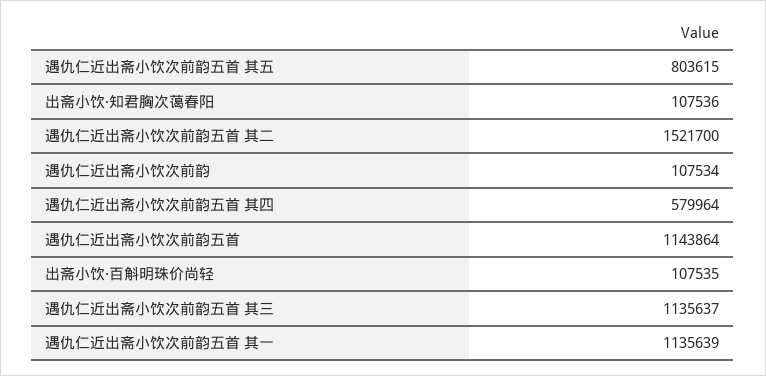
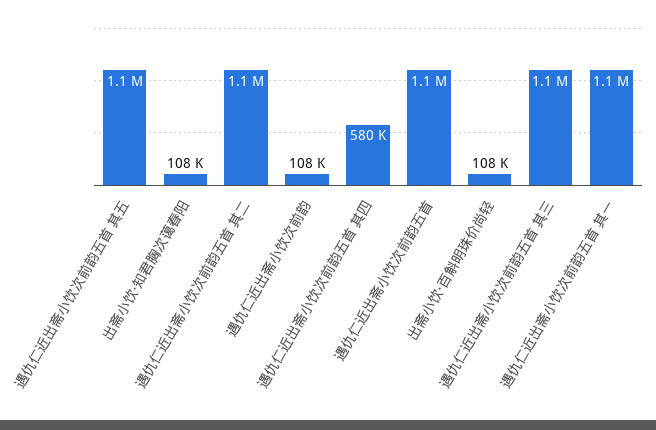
遇仇仁近出斋小饮次前韵五首 其五: 803615 -> 1100000
遇仇仁近出斋小饮次前韵五首 其二: 1521700 -> 1100000

